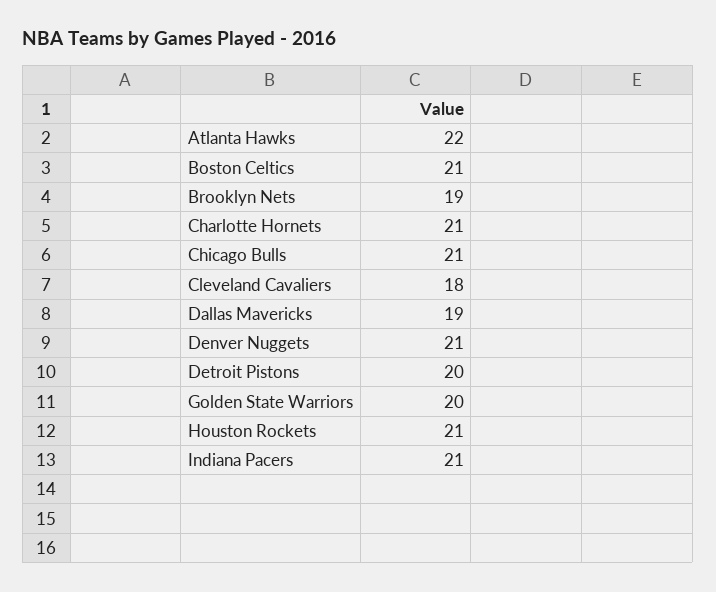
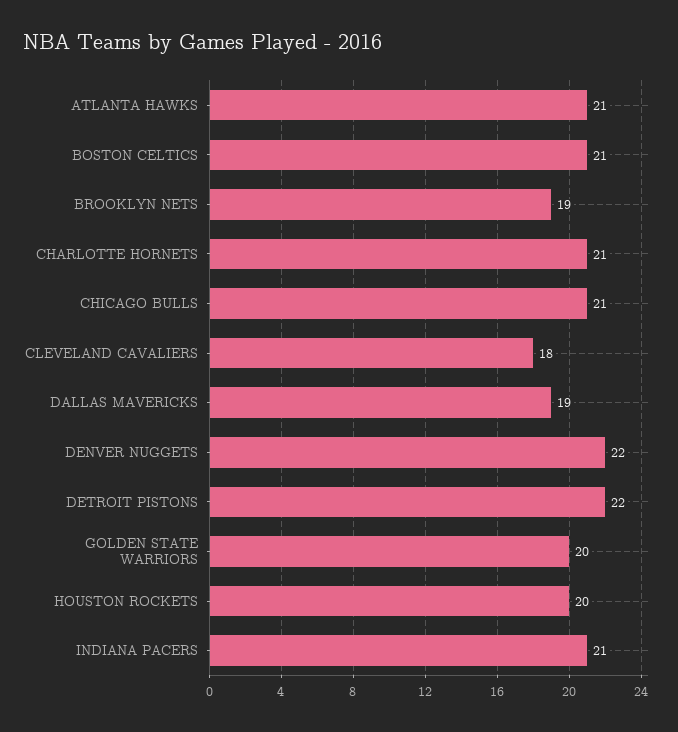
Atlanta Hawks: 22 -> 21
Denver Nuggets: 21 -> 22
Detroit Pistons: 20 -> 22
Houston Rockets: 21 -> 20

